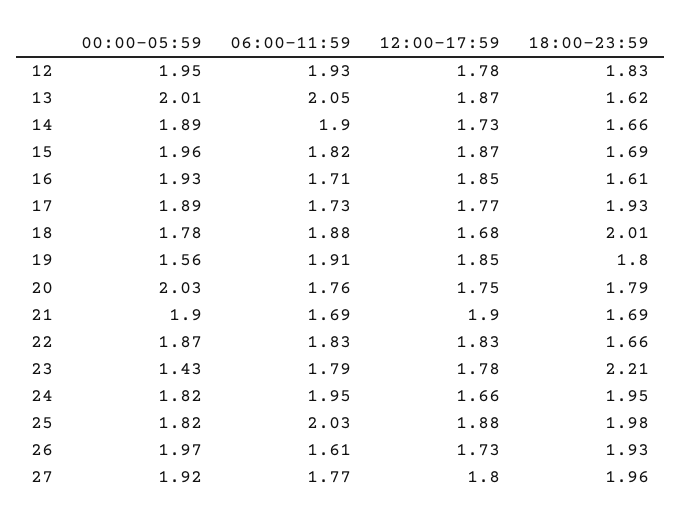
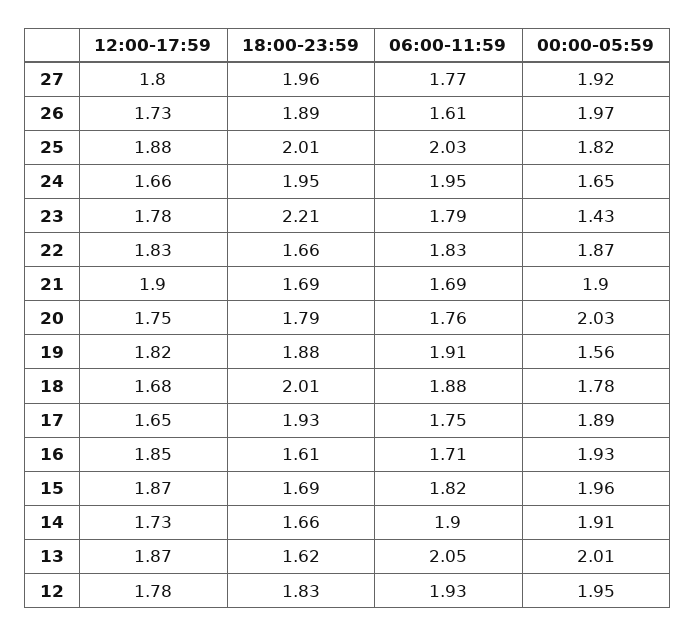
00:00-05:59, 14: 1.89 -> 1.91
06:00-11:59, 17: 1.73 -> 1.75
12:00-17:59, 17: 1.77 -> 1.65
12:00-17:59, 19: 1.85 -> 1.82
18:00-23:59, 19: 1.8 -> 1.88
00:00-05:59, 24: 1.82 -> 1.65
18:00-23:59, 25: 1.98 -> 2.01
18:00-23:59, 26: 1.93 -> 1.89

